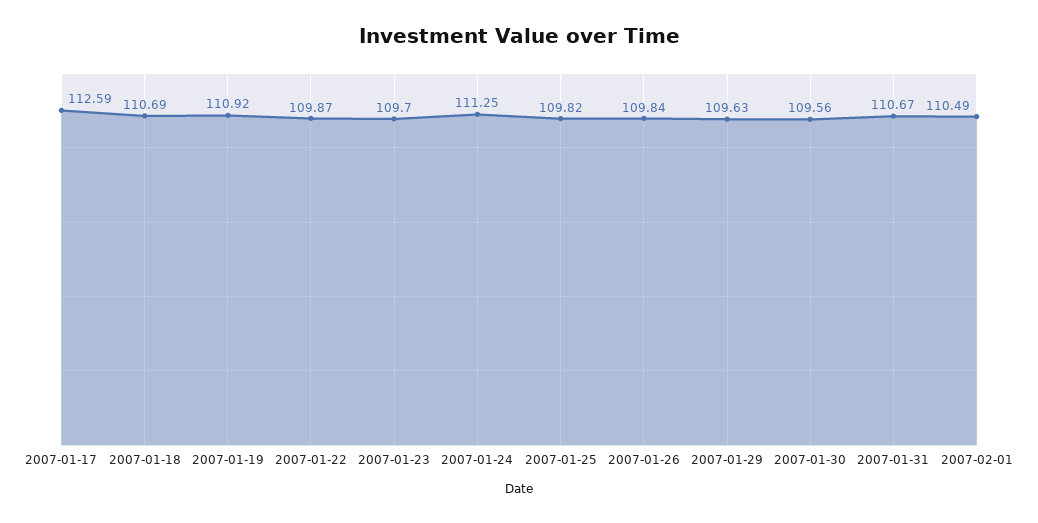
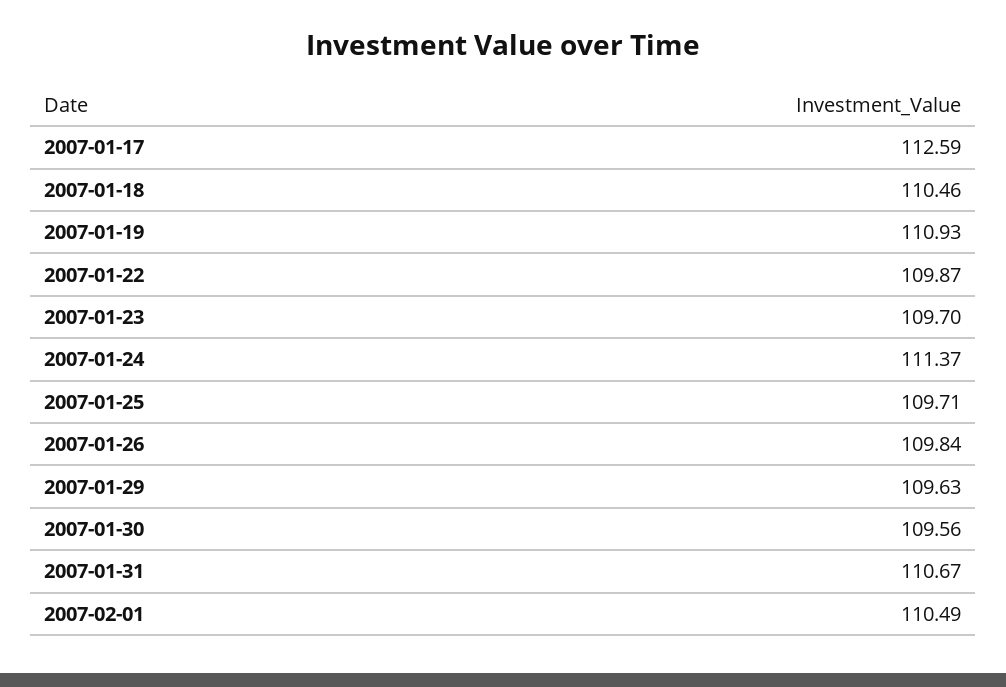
2007-01-18: 110.69 -> 110.46
2007-01-19: 110.92 -> 110.93
2007-01-24: 111.25 -> 111.37
2007-01-25: 109.82 -> 109.71

